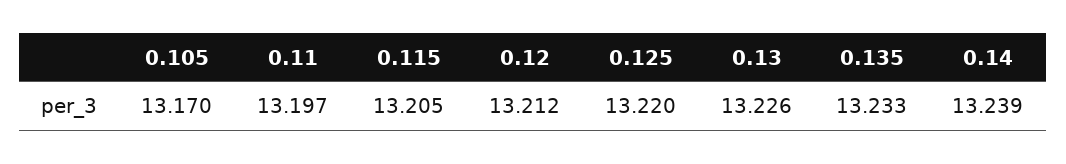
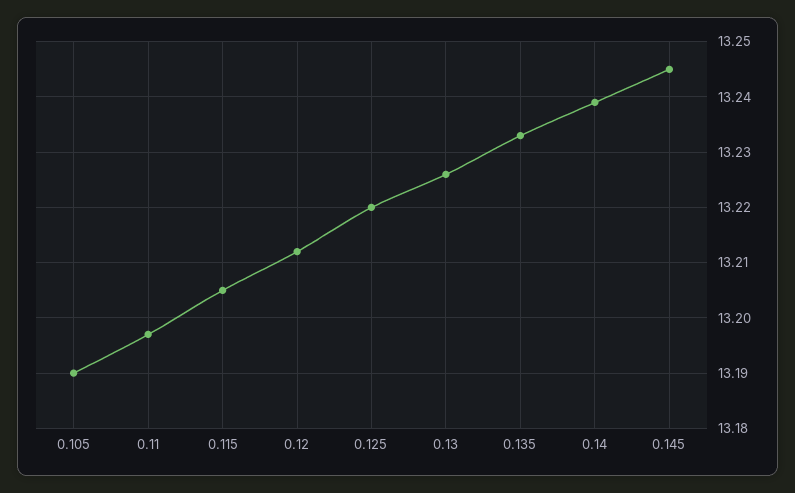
0.105: 13.17 -> 13.19
0.145: none -> 13.245

